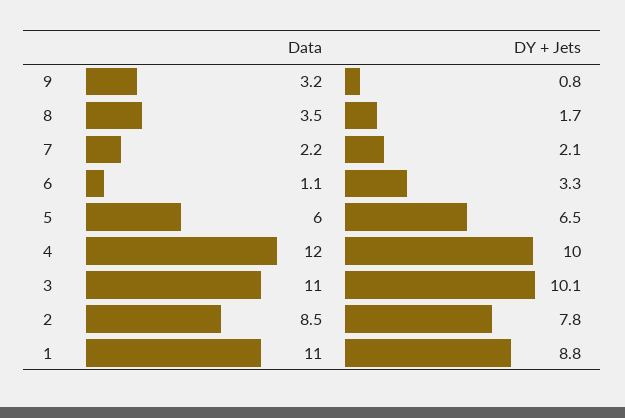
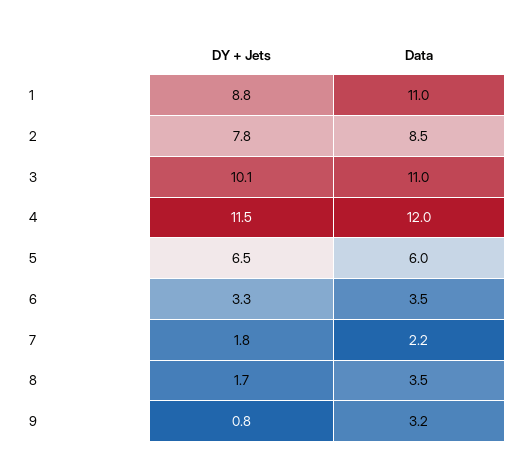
DY + Jets, 7: 2.1 -> 1.8
Data, 6: 1.1 -> 3.5
DY + Jets, 4: 10 -> 11.5

